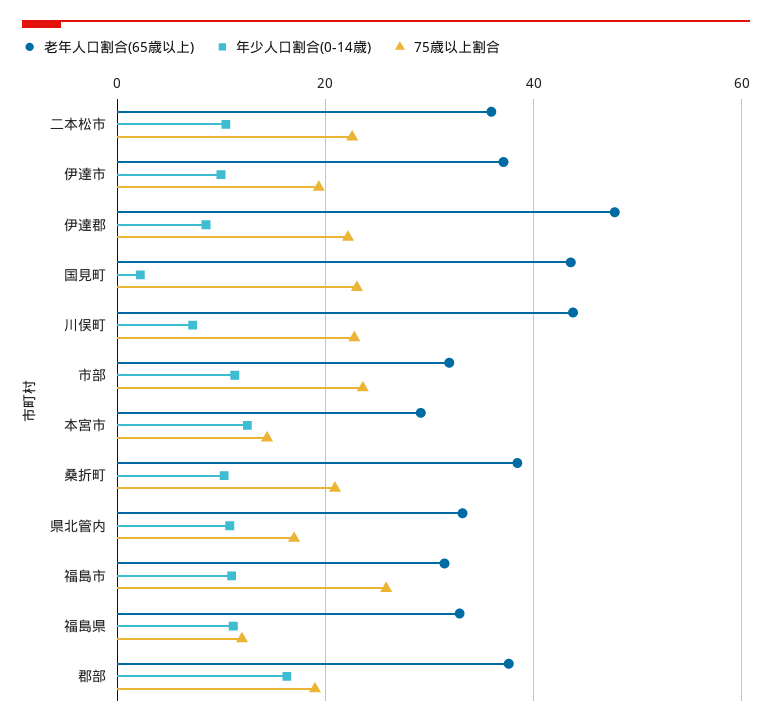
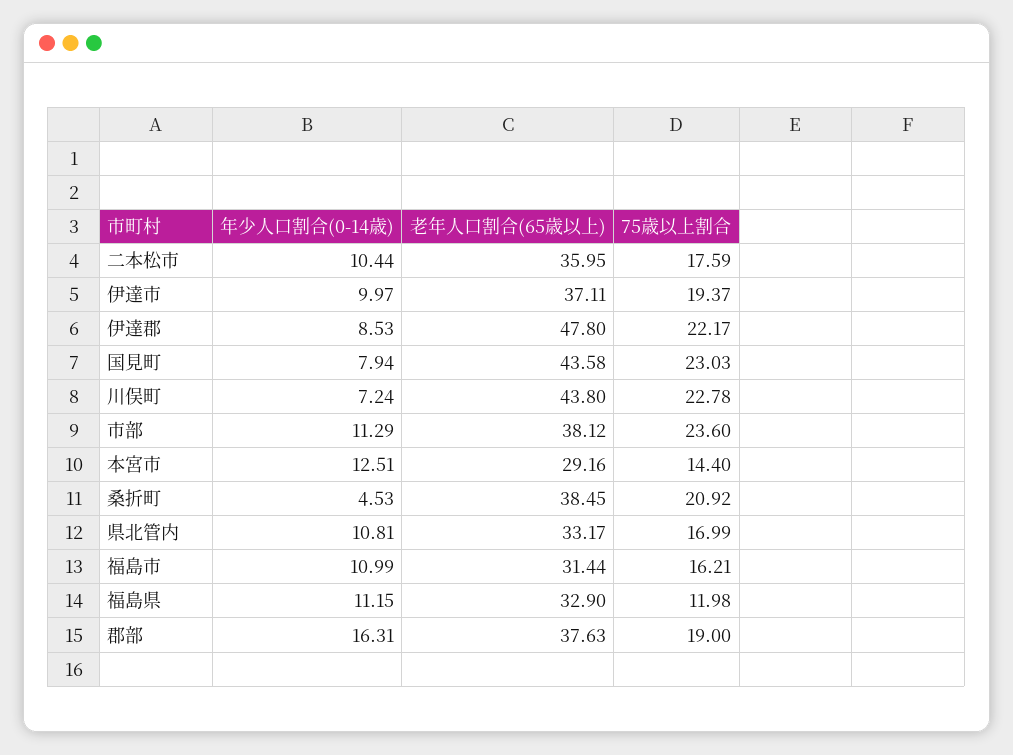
75歳以上割合, 二本松市: 22 -> 17.59
年少人口割合(0-14歳), 国見町: 2 -> 7.94
老年人口割合(65歳以上), 市部: 32 -> 38.12
年少人口割合(0-14歳), 桑折町: 10 -> 4.53
75歳以上割合, 福島市: 26 -> 16.21

